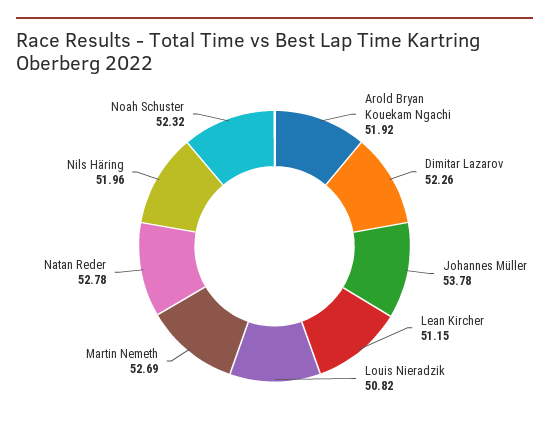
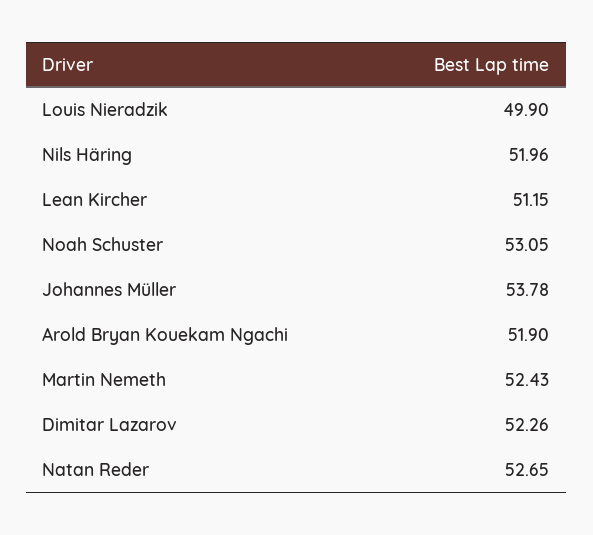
Arold Bryan Kouekam Ngachi: 51.92 -> 51.9
Louis Nieradzik: 50.82 -> 49.9
Martin Nemeth: 52.69 -> 52.43
Natan Reder: 52.78 -> 52.65
Noah Schuster: 52.32 -> 53.05

